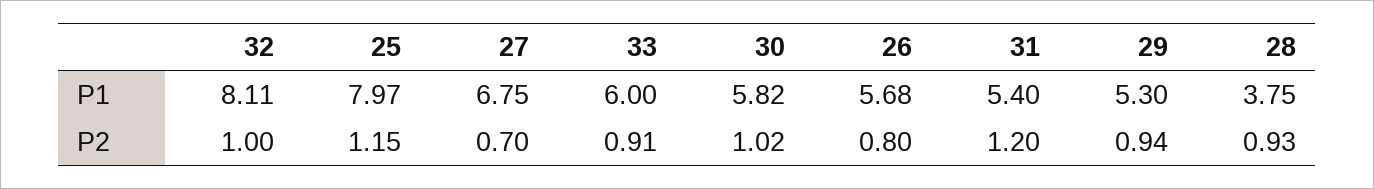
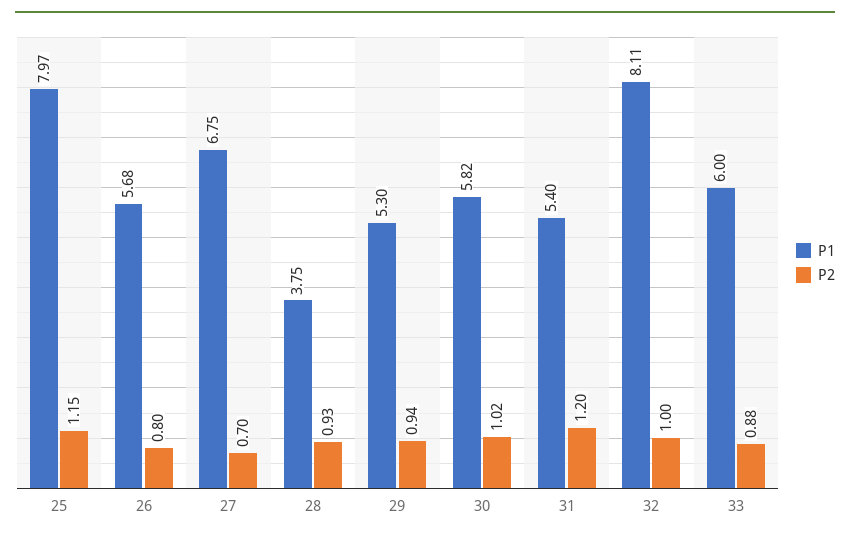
P2, 33: 0.91 -> 0.88

